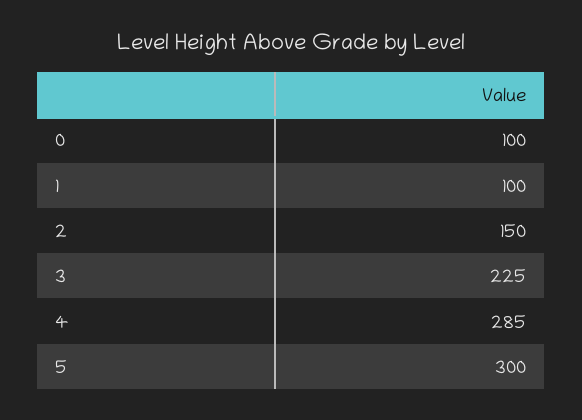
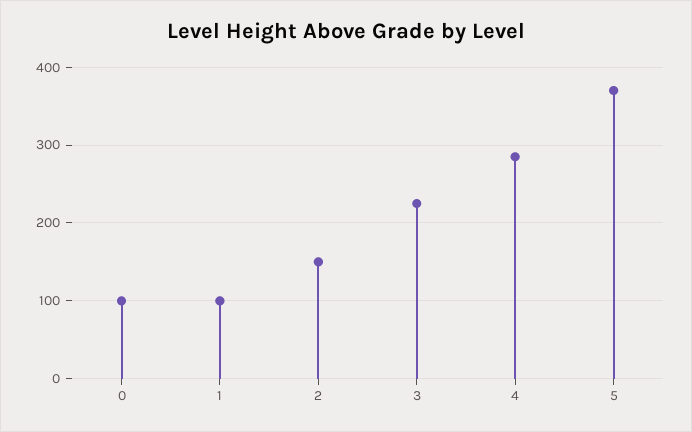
5: 300 -> 370

